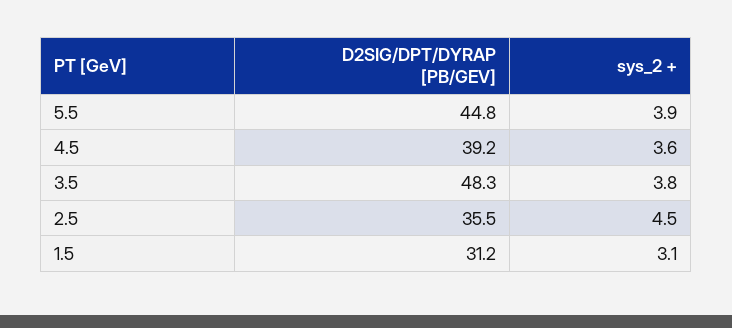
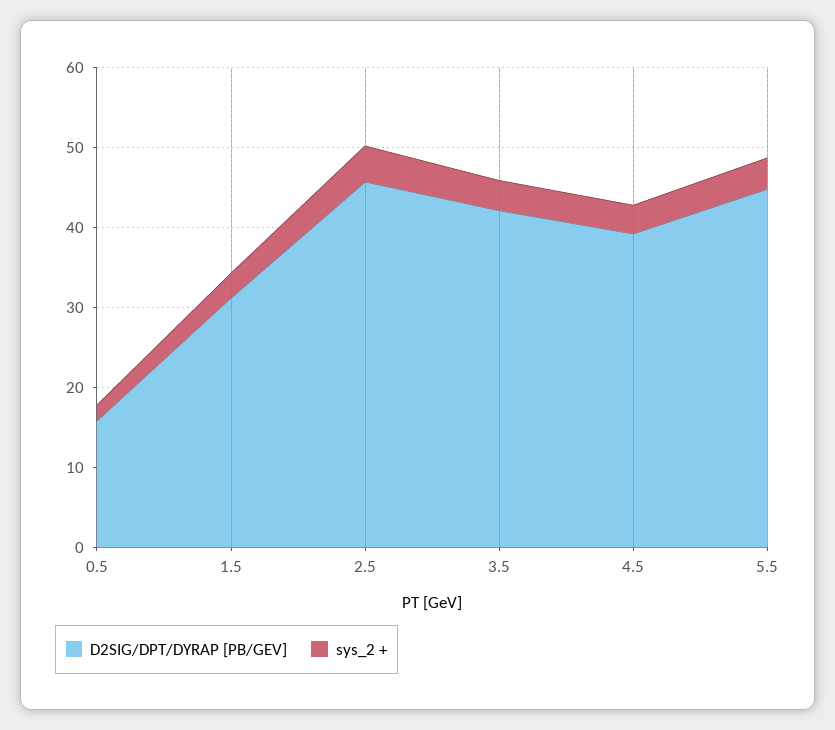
D2SIG/DPT/DYRAP [PB/GEV], 3.5: 48.3 -> 42
D2SIG/DPT/DYRAP [PB/GEV], 2.5: 35.5 -> 46
D2SIG/DPT/DYRAP [PB/GEV], 0.5: none -> 16
sys_2 +, 0.5: none -> 2

